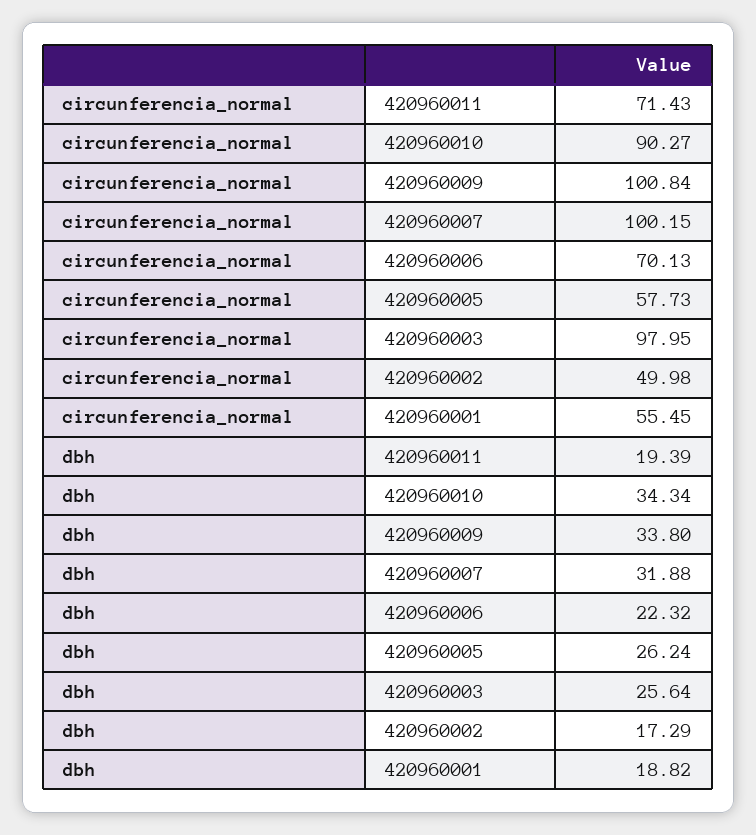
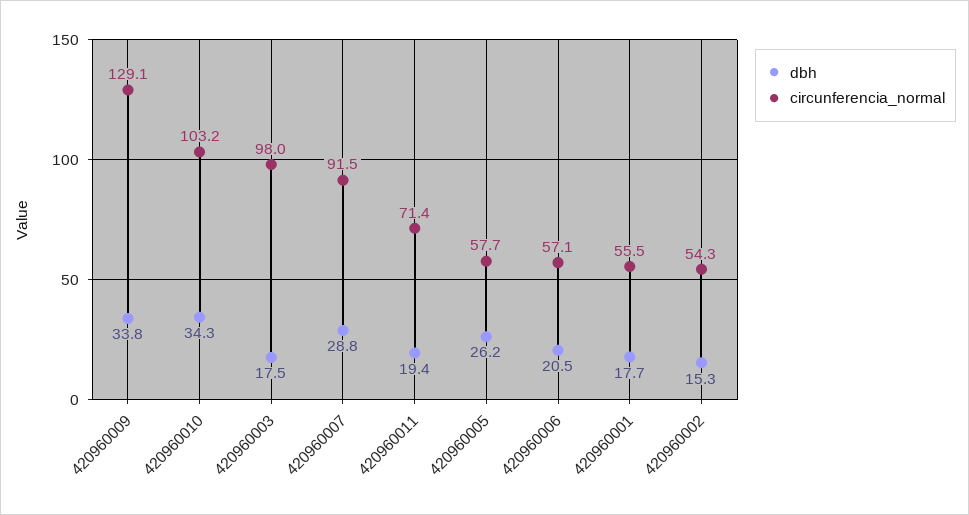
circunferencia_normal, 420960010: 90.27 -> 103.2
circunferencia_normal, 420960009: 100.84 -> 129.1
circunferencia_normal, 420960007: 100.15 -> 91.5
circunferencia_normal, 420960006: 70.13 -> 57.1
circunferencia_normal, 420960002: 49.98 -> 54.3
dbh, 420960007: 31.88 -> 28.8
dbh, 420960006: 22.32 -> 20.5
dbh, 420960003: 25.64 -> 17.5
dbh, 420960002: 17.29 -> 15.3
dbh, 420960001: 18.82 -> 17.7

